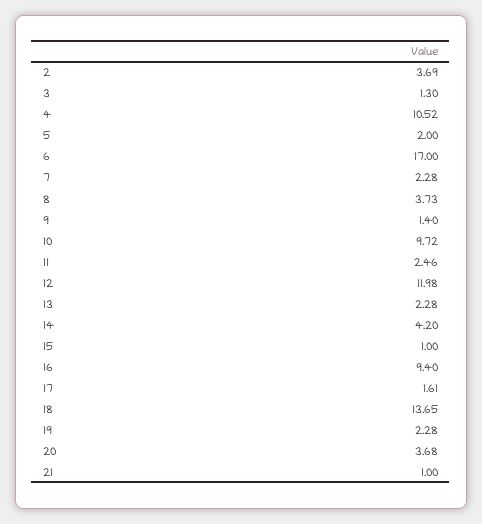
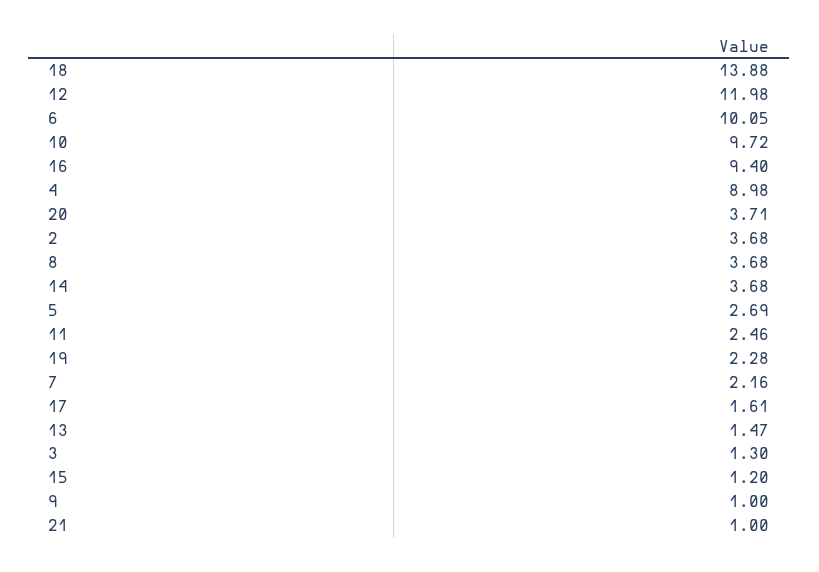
2: 3.69 -> 3.68
4: 10.52 -> 8.98
5: 2 -> 2.69
6: 17 -> 10.05
7: 2.28 -> 2.16
8: 3.73 -> 3.68
9: 1.4 -> 1
13: 2.28 -> 1.47
14: 4.2 -> 3.68
15: 1 -> 1.2
18: 13.65 -> 13.88
20: 3.68 -> 3.71

